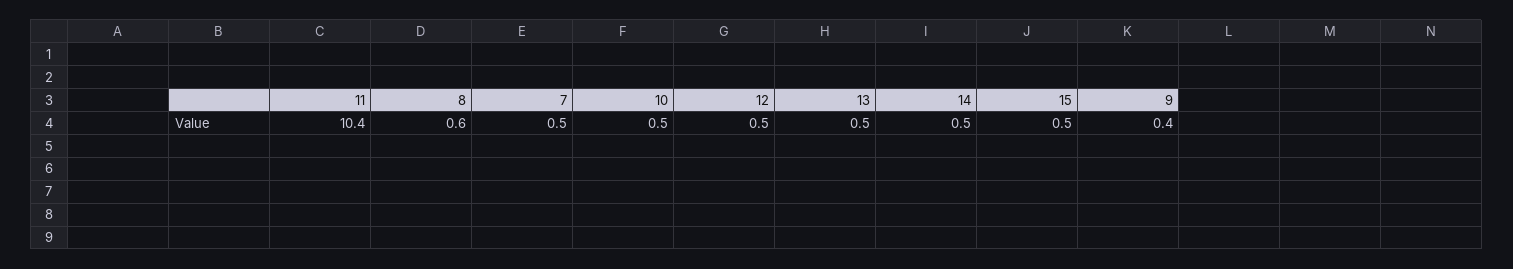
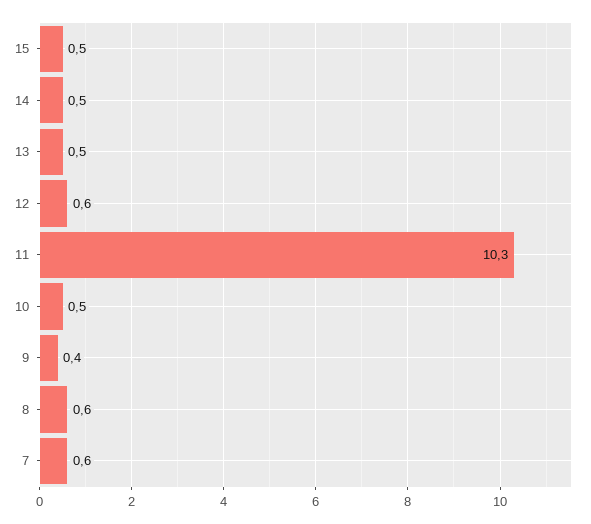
11: 10.4 -> 10.3
7: 0.5 -> 0.6
12: 0.5 -> 0.6

